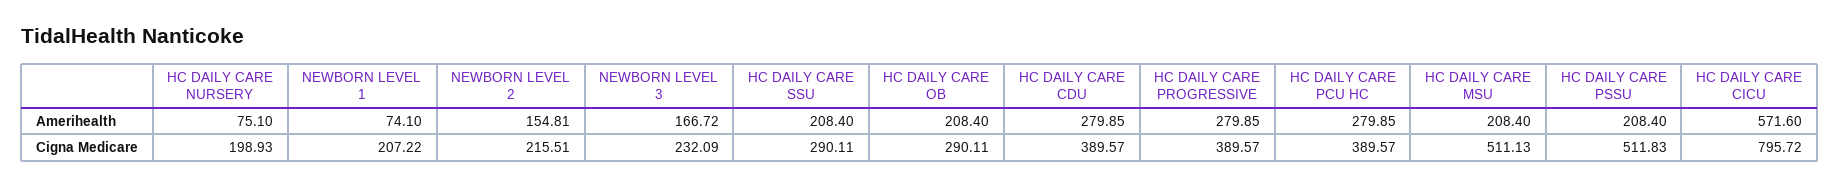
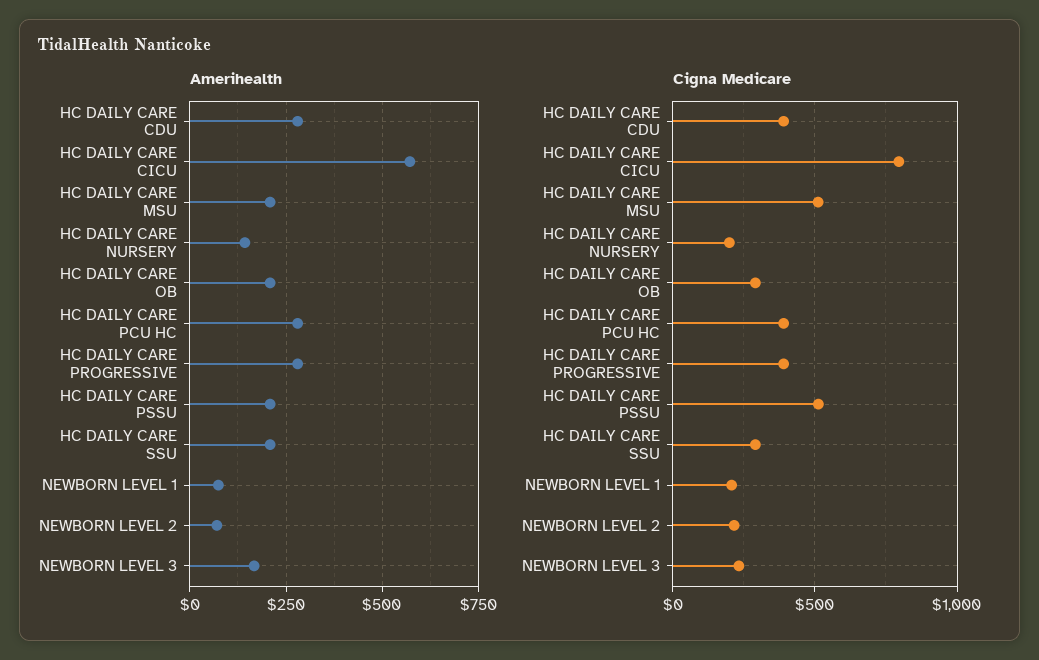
Amerihealth, HC DAILY CARE NURSERY: 75.1 -> 150
Amerihealth, NEWBORN LEVEL 2: 154.81 -> 75

